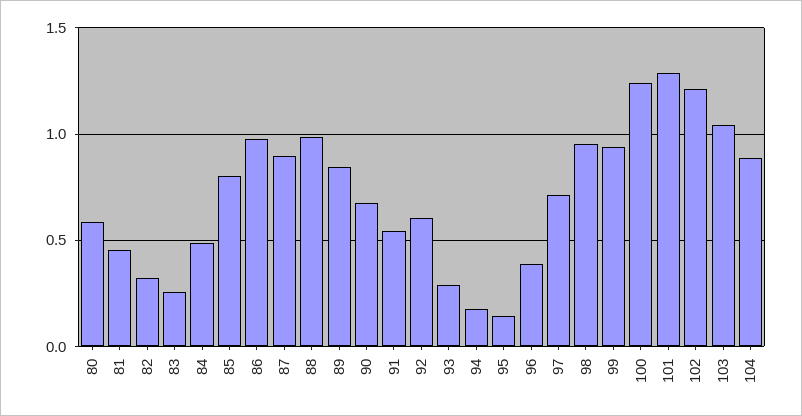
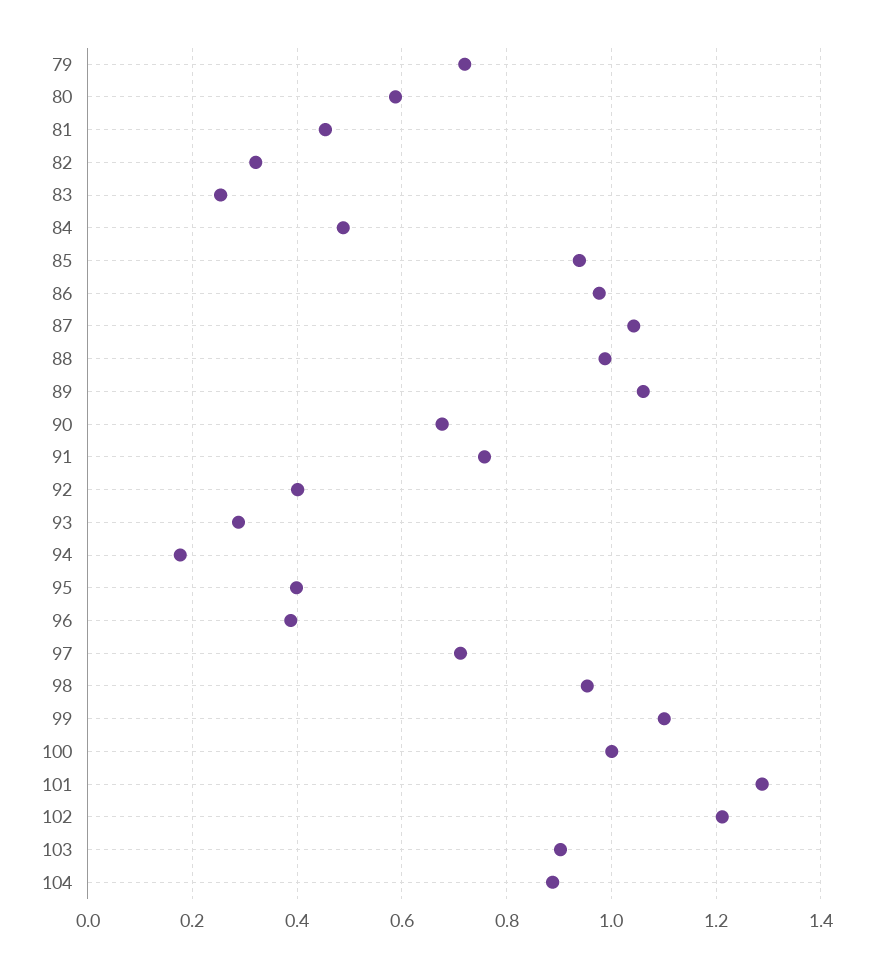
85: 0.8 -> 0.94
87: 0.9 -> 1.04
89: 0.85 -> 1.06
91: 0.55 -> 0.76
92: 0.6 -> 0.4
95: 0.15 -> 0.4
99: 0.95 -> 1.1
100: 1.25 -> 1
103: 1.05 -> 0.9
79: none -> 0.72

